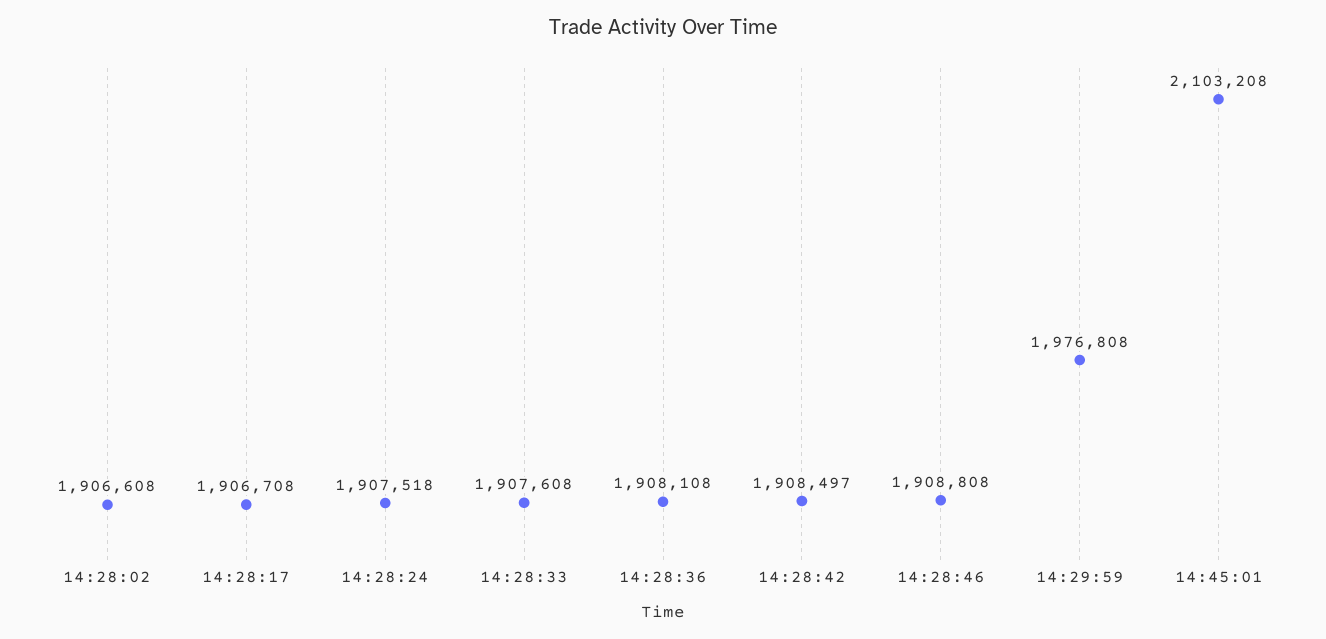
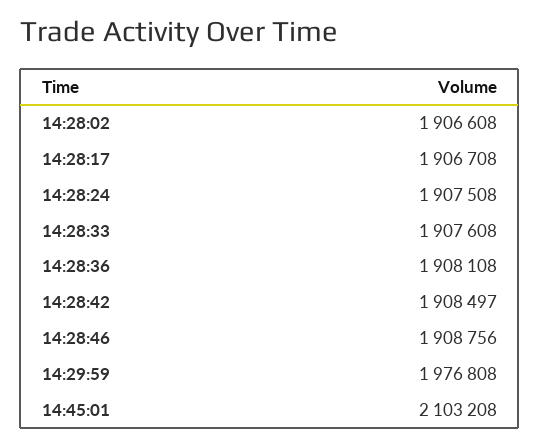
14:28:24: 1907518 -> 1907508
14:28:46: 1908808 -> 1908756

